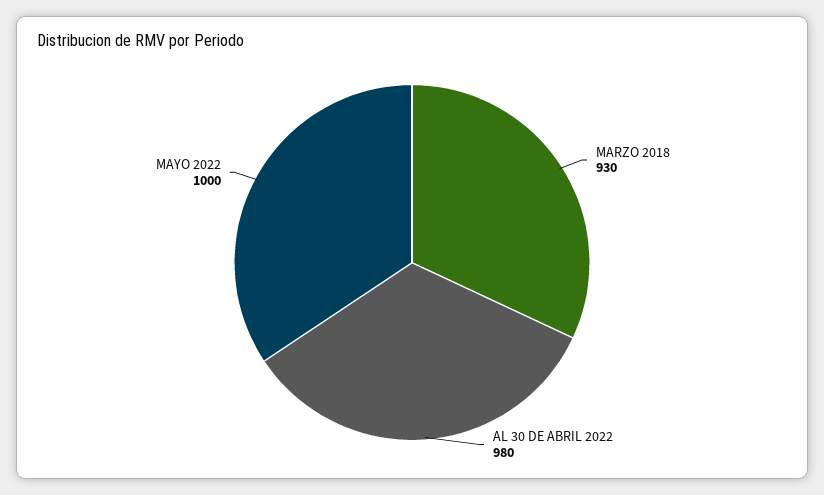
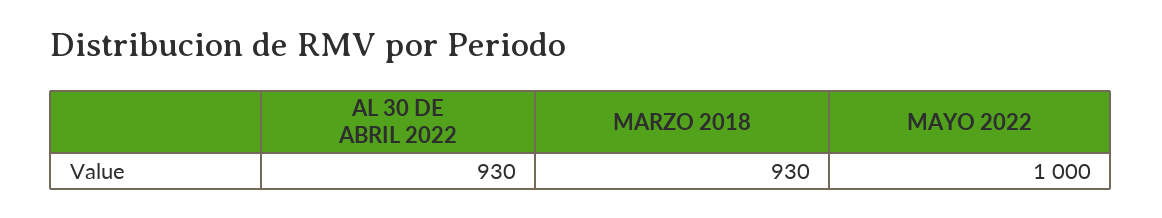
AL 30 DE ABRIL 2022: 980 -> 930

